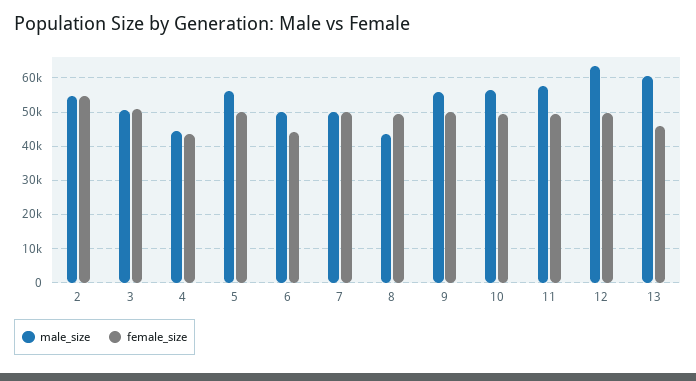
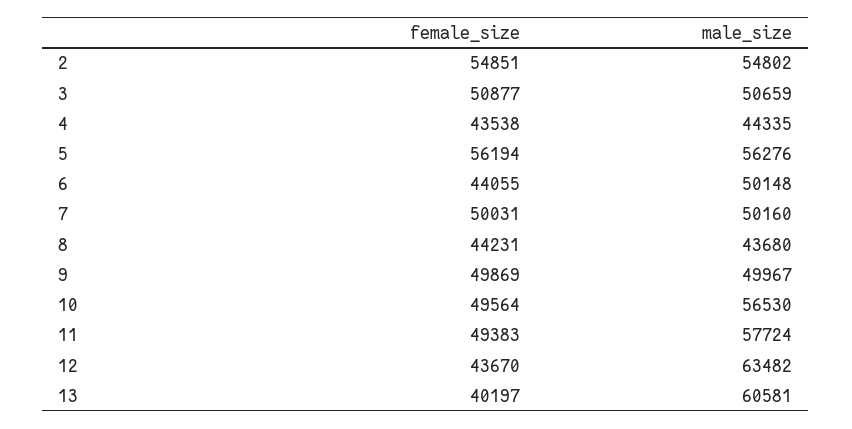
female_size, 5: 50000 -> 56194
female_size, 8: 50000 -> 44231
male_size, 9: 56000 -> 49967
female_size, 12: 50000 -> 43670
female_size, 13: 46000 -> 40197

